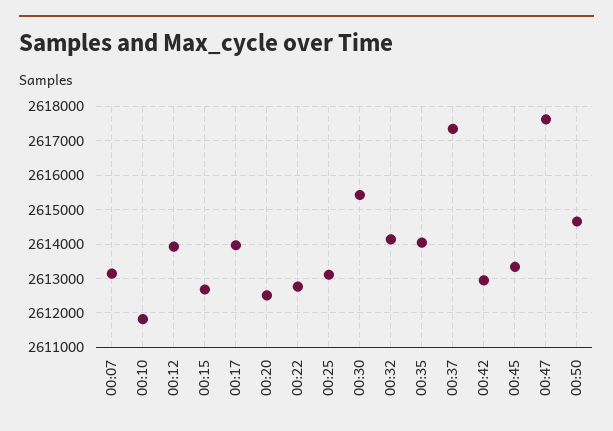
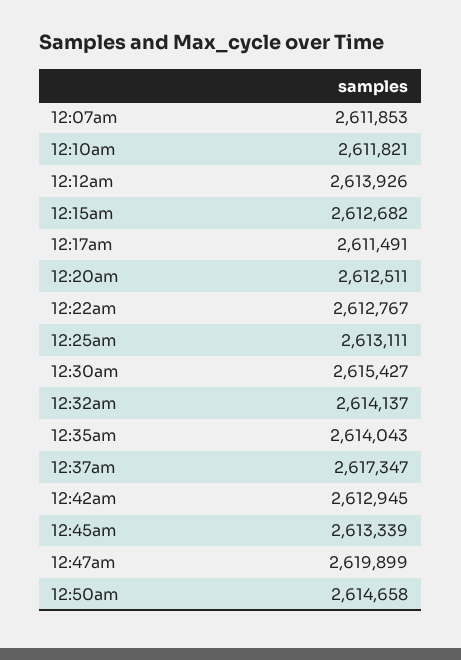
00:07: 2613200 -> 2611853
00:17: 2614000 -> 2611491
00:47: 2617600 -> 2619899

